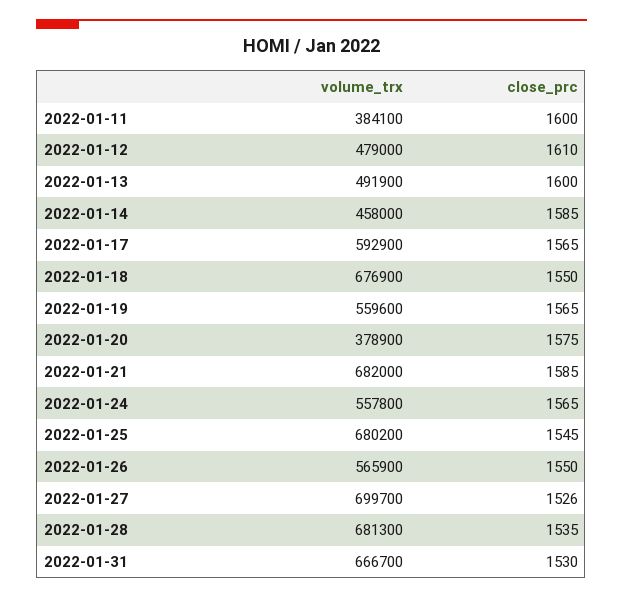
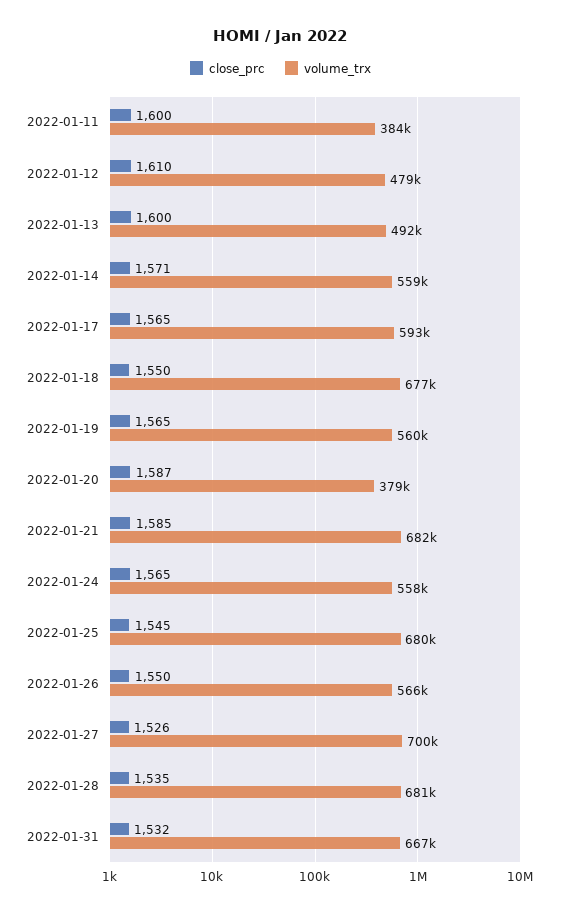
volume_trx, 2022-01-14: 458000 -> 559000
close_prc, 2022-01-14: 1585 -> 1571
close_prc, 2022-01-20: 1575 -> 1587
close_prc, 2022-01-31: 1530 -> 1532

